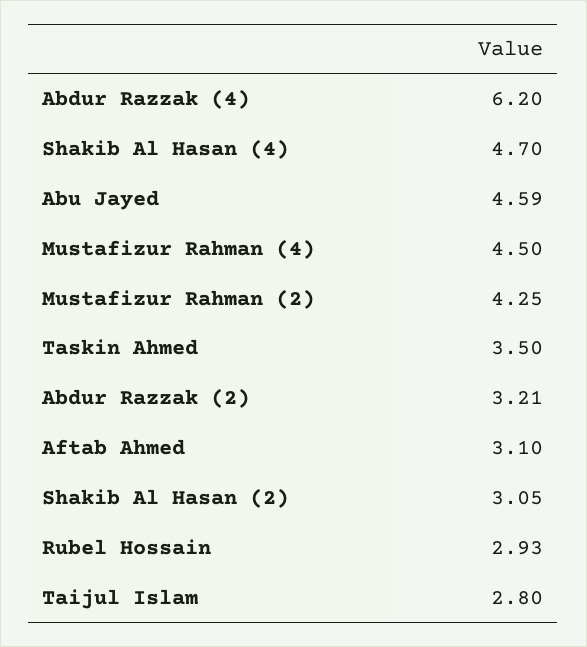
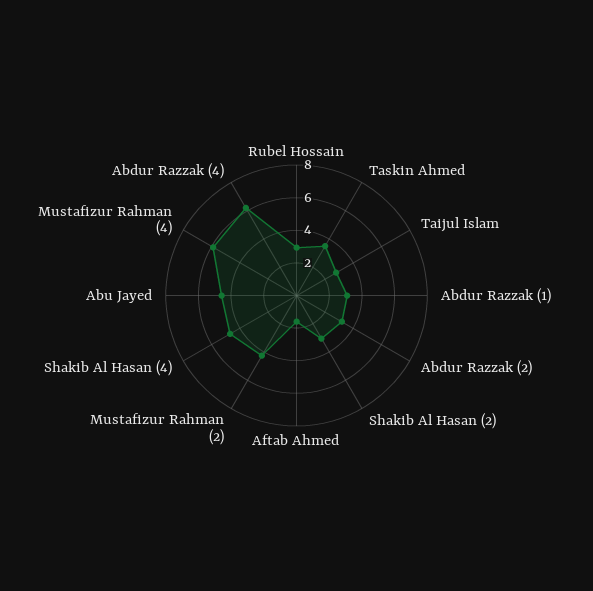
Mustafizur Rahman (4): 4.5 -> 6
Aftab Ahmed: 3.1 -> 1.5
Abdur Razzak (1): none -> 3

